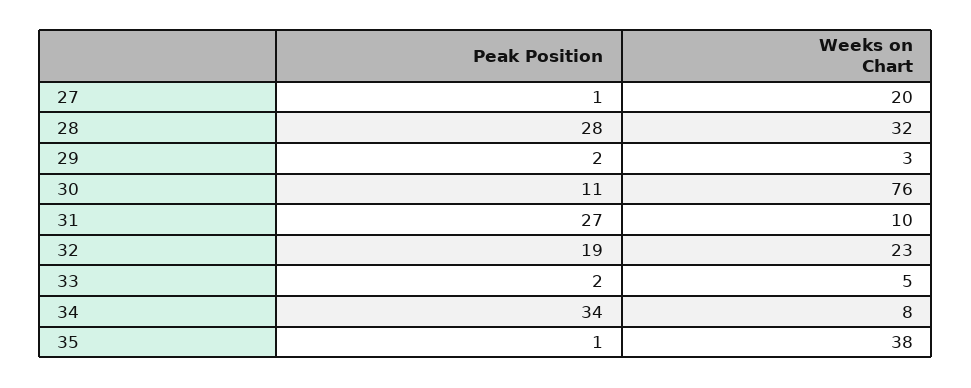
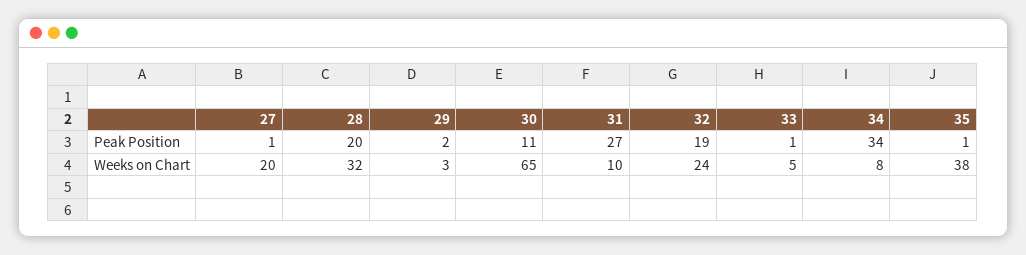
Peak Position, 28: 28 -> 20
Weeks on Chart, 30: 76 -> 65
Weeks on Chart, 32: 23 -> 24
Peak Position, 33: 2 -> 1

